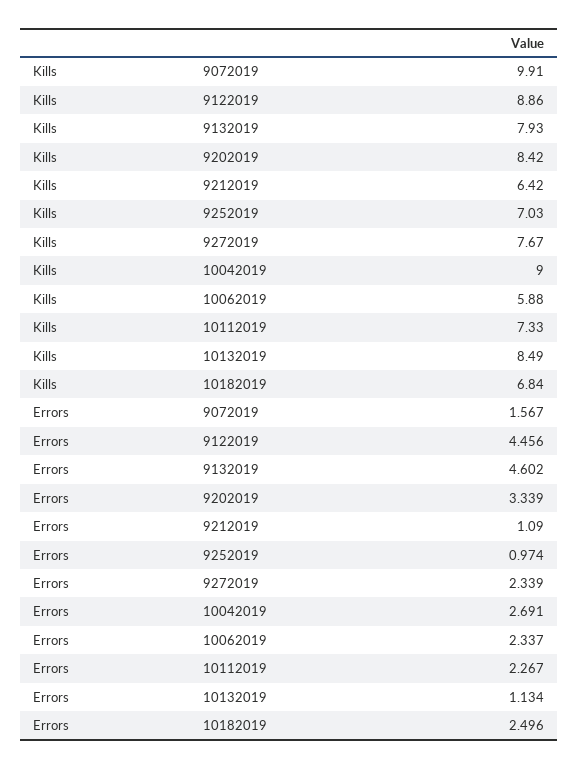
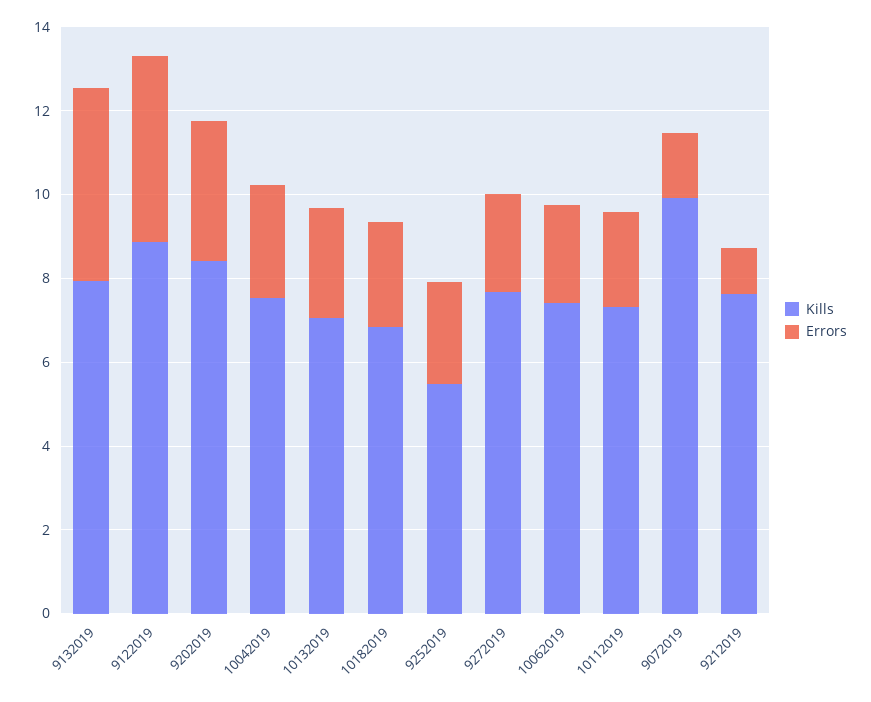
Kills, 9212019: 6.42 -> 7.5
Kills, 9252019: 7.03 -> 5.5
Kills, 10042019: 9 -> 7.5
Kills, 10062019: 5.88 -> 7.5
Kills, 10132019: 8.49 -> 7
Errors, 9252019: 0.974 -> 2.5
Errors, 10132019: 1.134 -> 2.5

